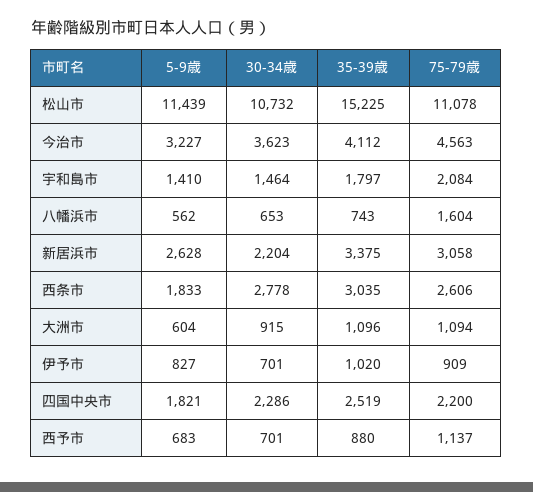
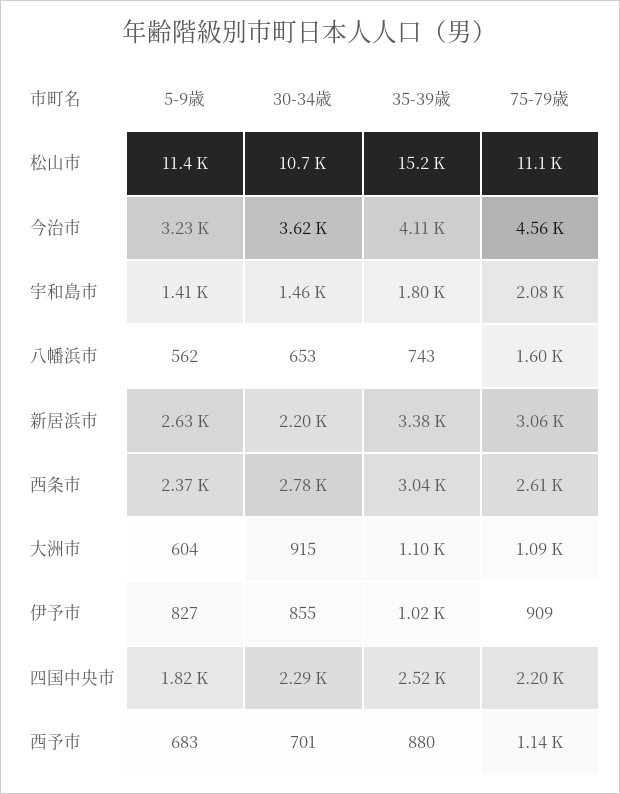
5-9歳, 西条市: 1833 -> 2370
30-34歳, 伊予市: 701 -> 855

